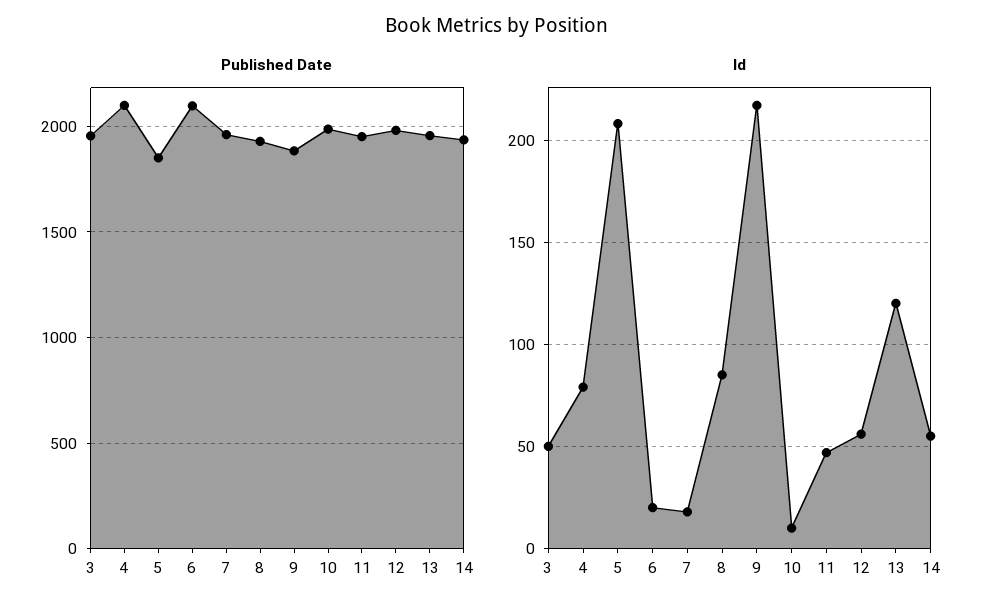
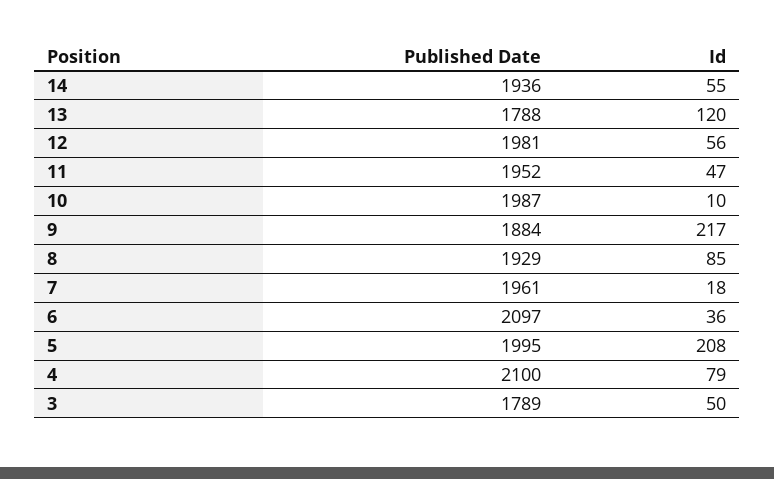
Published Date, 3: 1950 -> 1789
Published Date, 5: 1850 -> 1995
Published Date, 13: 1950 -> 1788
Id, 6: 20 -> 36

